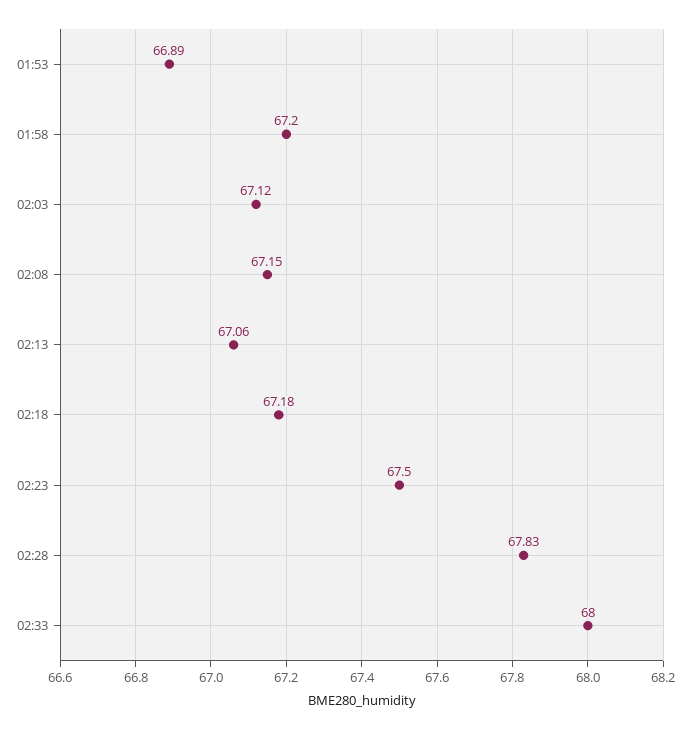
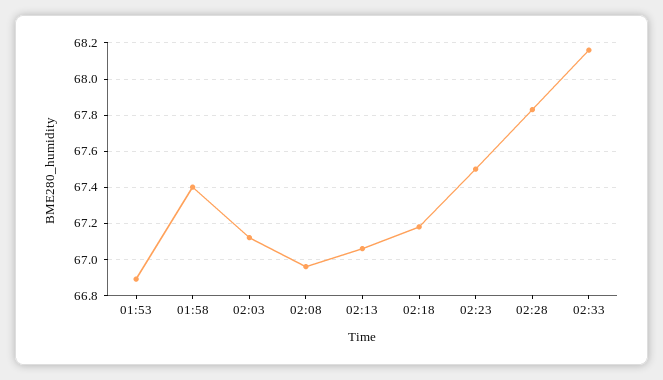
01:58: 67.2 -> 67.4
02:08: 67.15 -> 66.95
02:33: 68 -> 68.15

